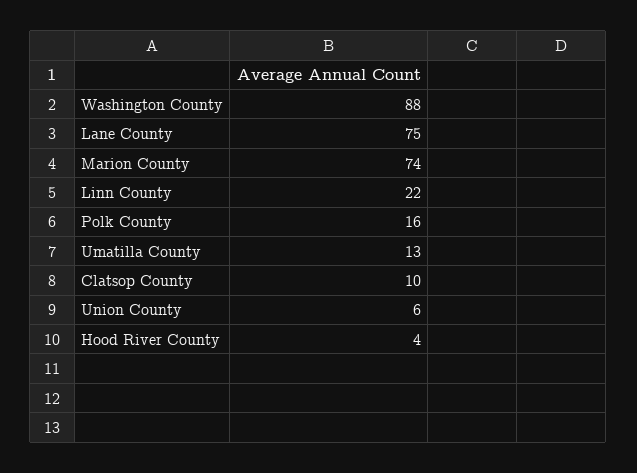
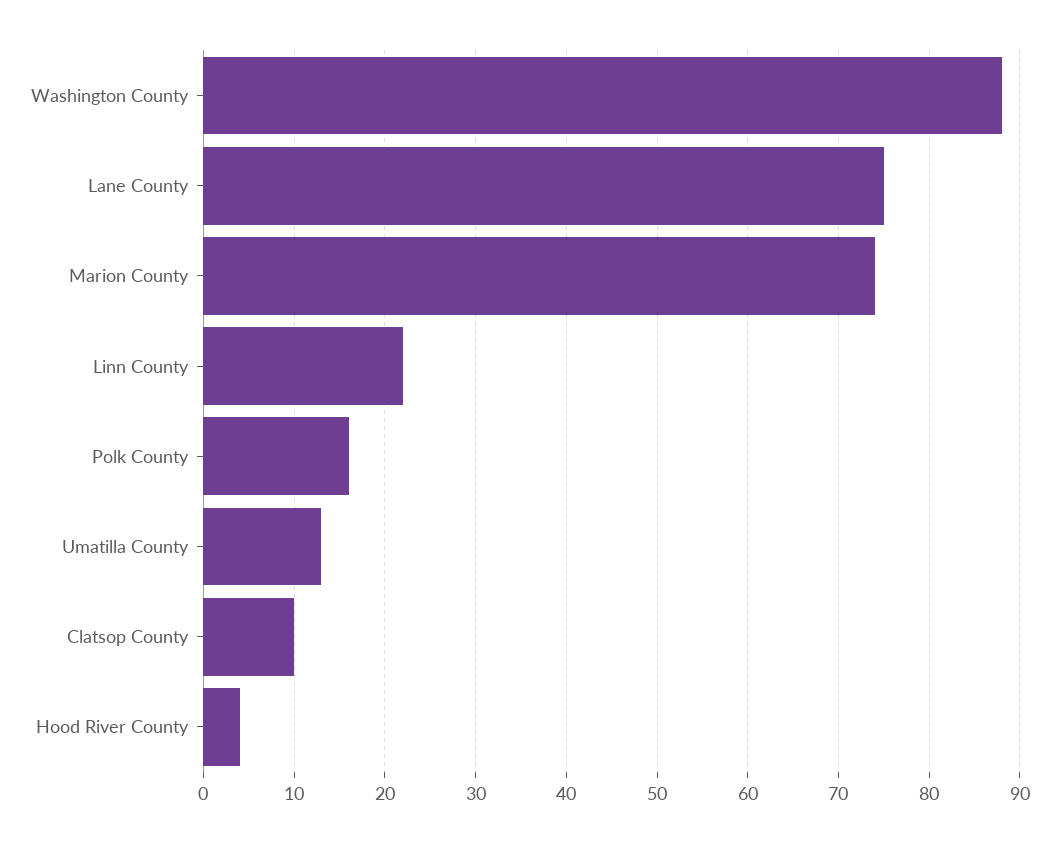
Union County: 6 -> none

